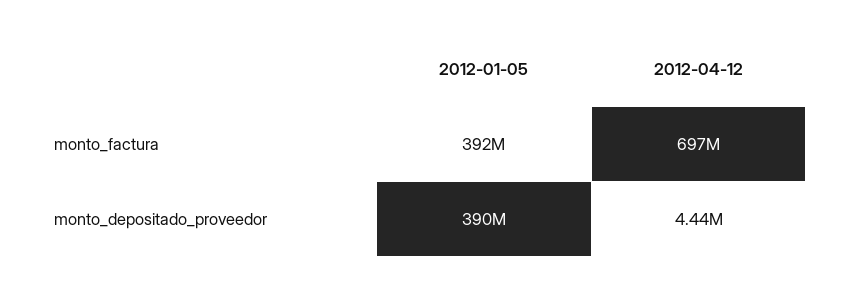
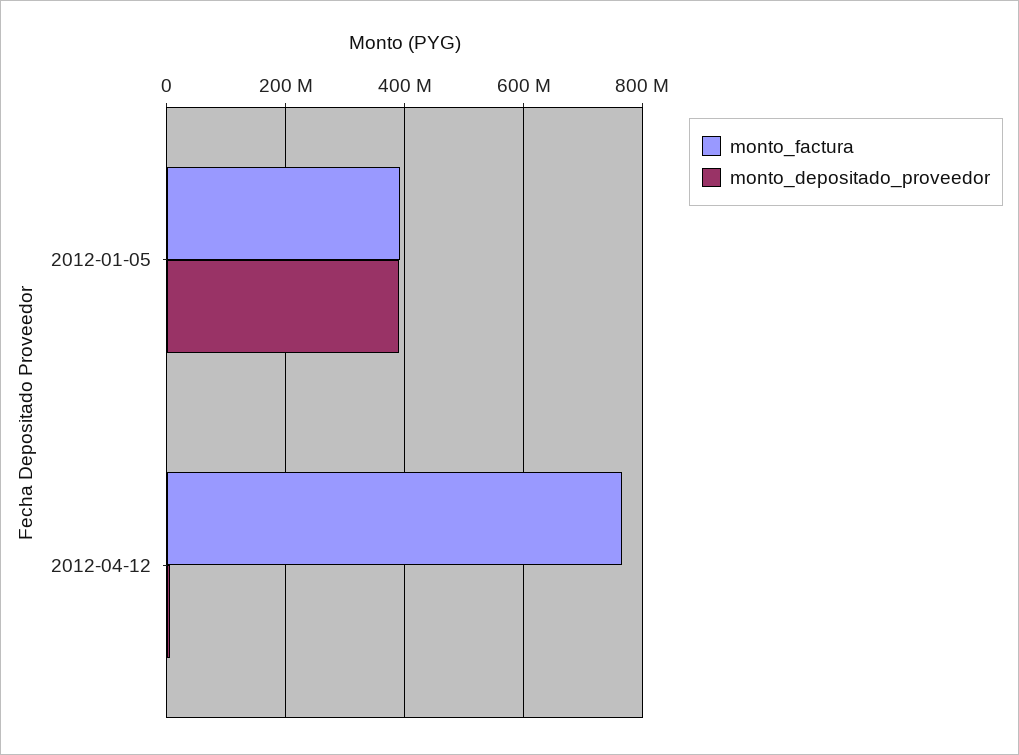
monto_factura, 2012-04-12: 697000000 -> 760000000

